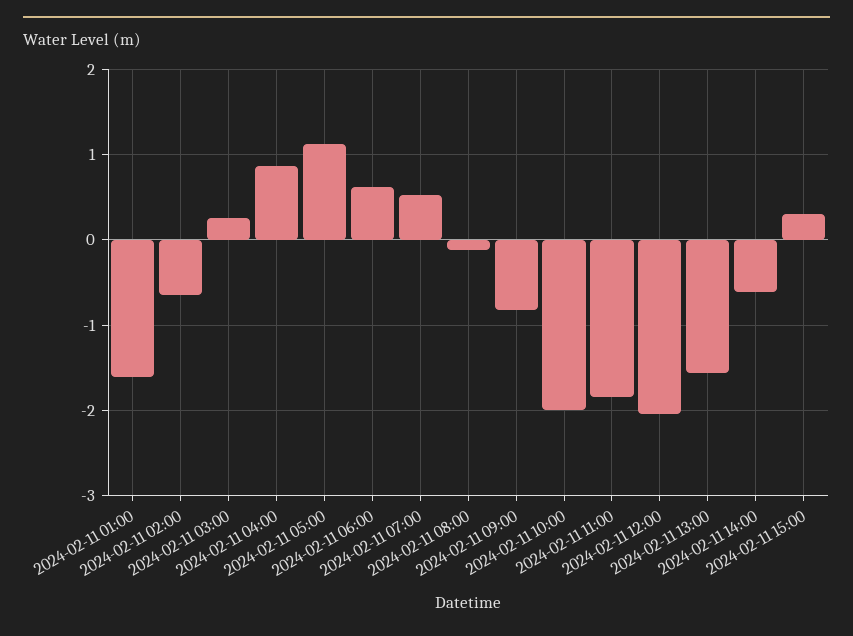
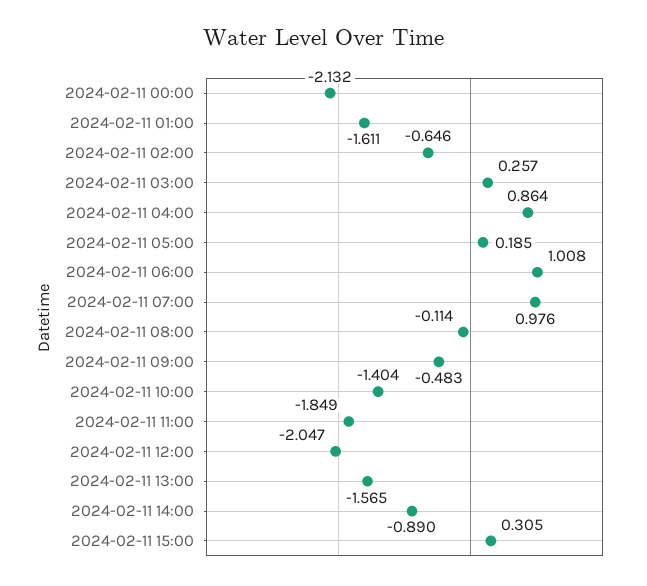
2024-02-11 05:00: 1.1 -> 0.185
2024-02-11 06:00: 0.6 -> 1.008
2024-02-11 07:00: 0.5 -> 0.976
2024-02-11 09:00: -0.8 -> -0.483
2024-02-11 10:00: -2 -> -1.404
2024-02-11 14:00: -0.6 -> -0.89
2024-02-11 00:00: none -> -2.132

